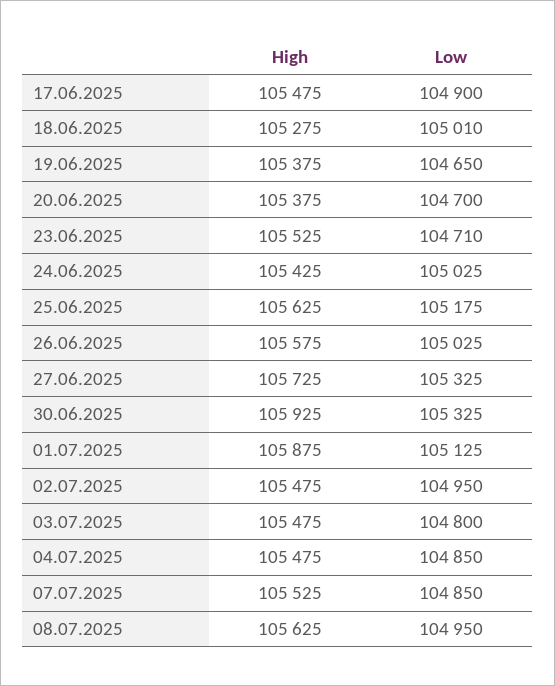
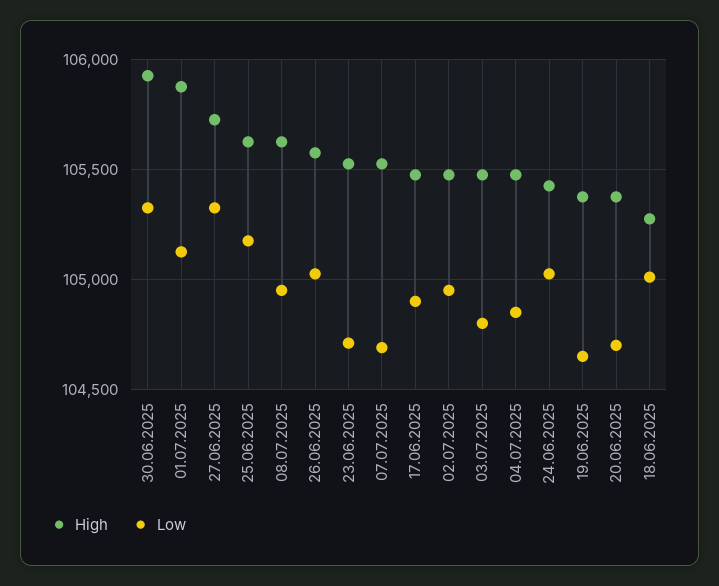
Low, 07.07.2025: 104850 -> 104700

